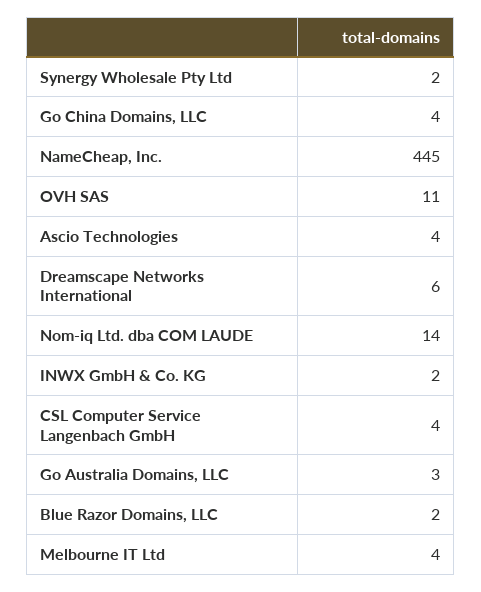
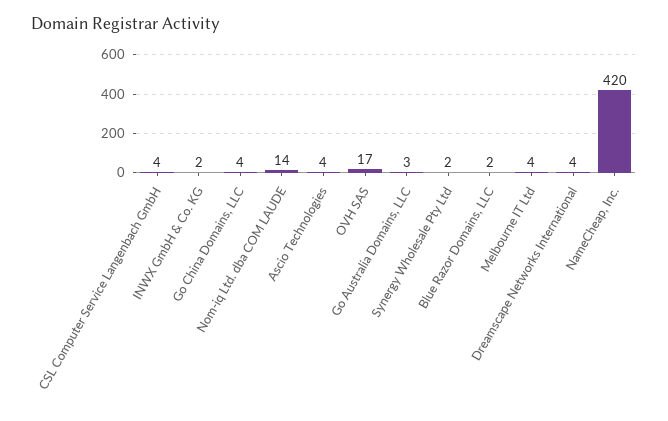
NameCheap, Inc.: 445 -> 420
OVH SAS: 11 -> 17
Dreamscape Networks International: 6 -> 4

